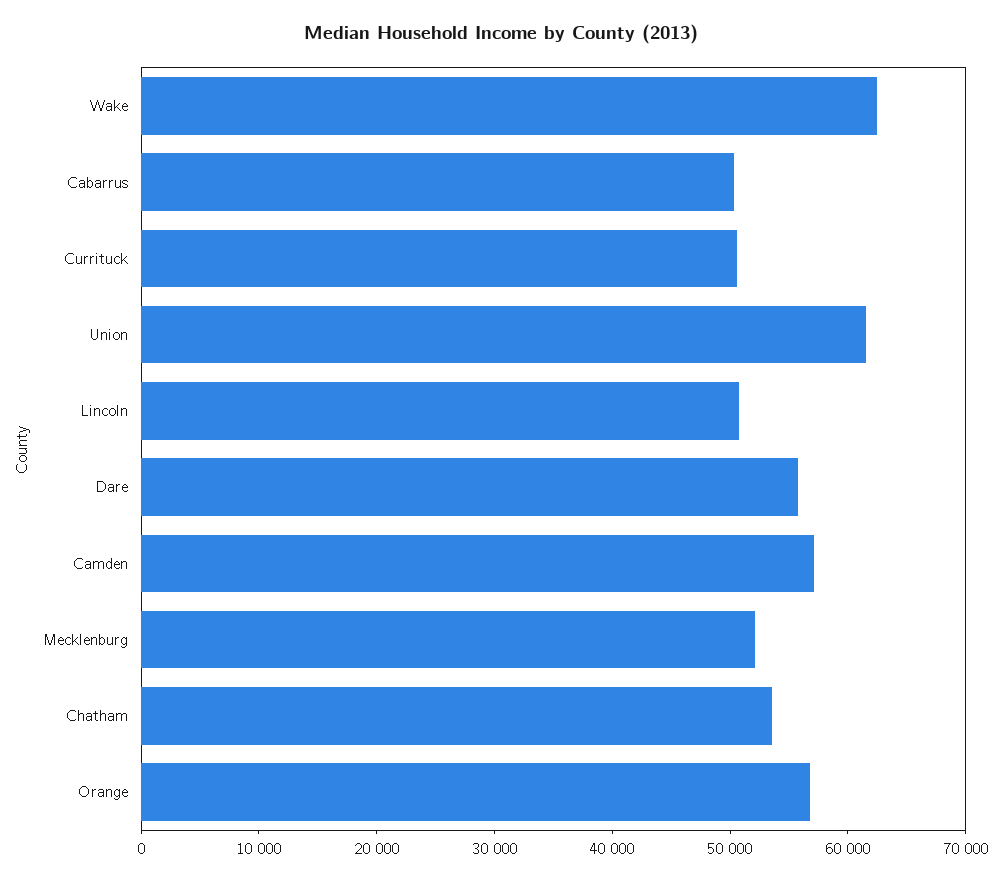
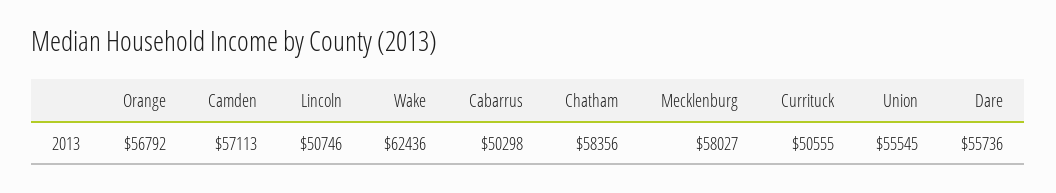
Union: 62000 -> 55545
Mecklenburg: 52000 -> 58027
Chatham: 54000 -> 58356

